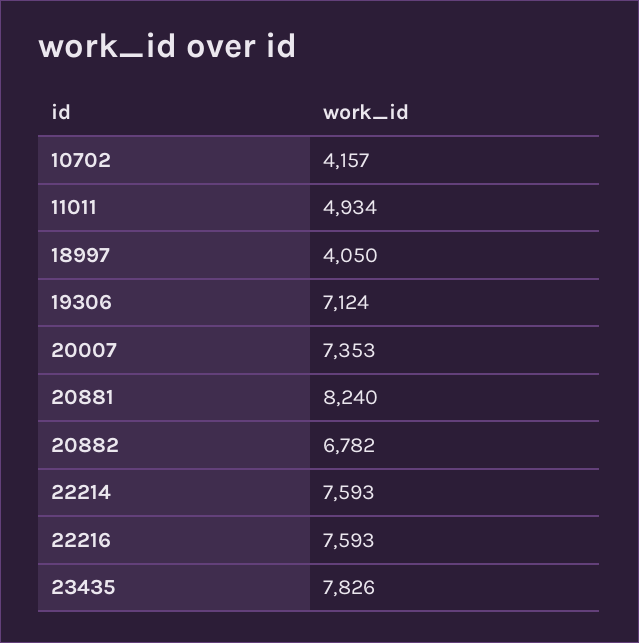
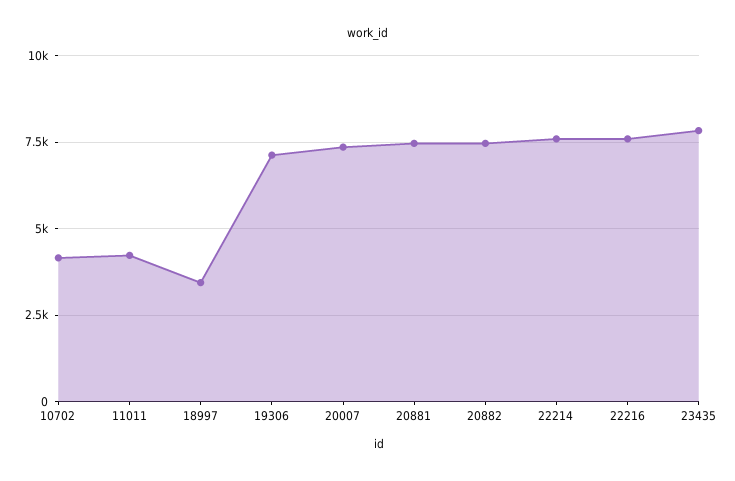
11011: 4934 -> 4250
18997: 4050 -> 3500
20881: 8240 -> 7500
20882: 6782 -> 7500

